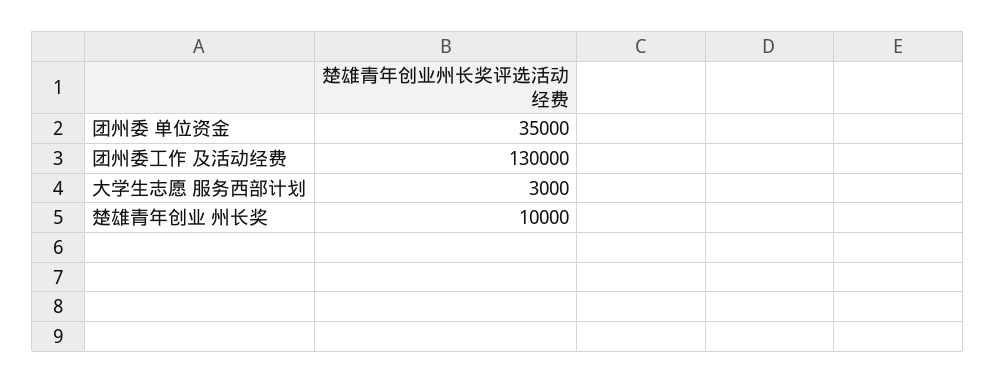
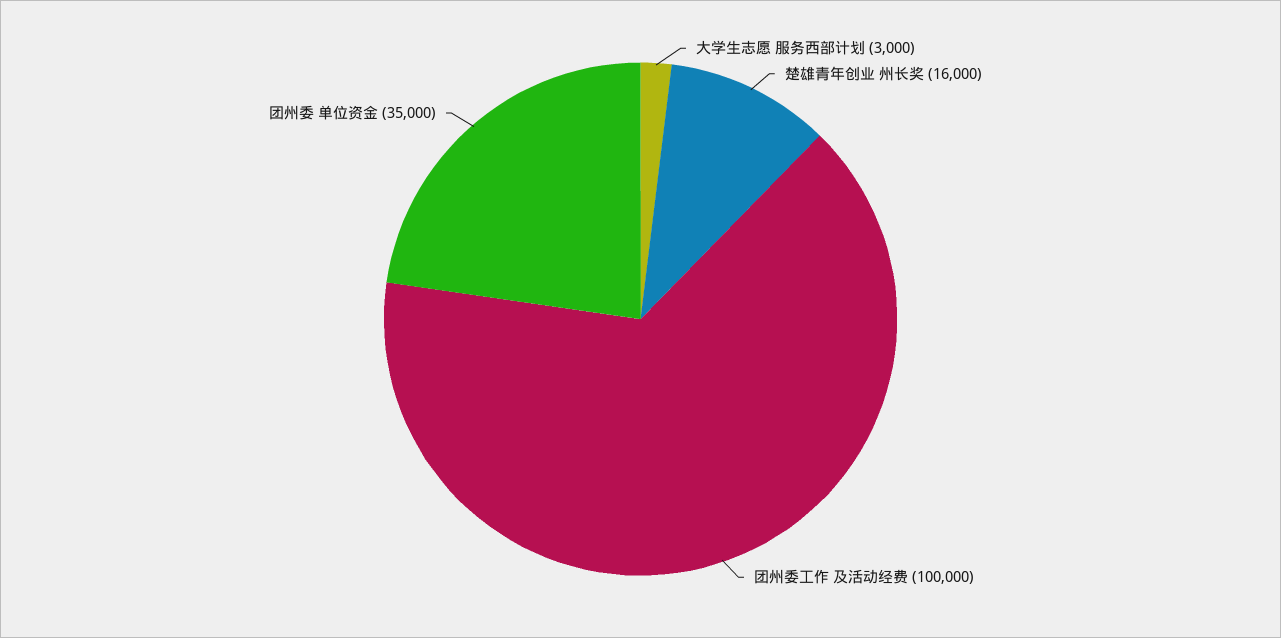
团州委工作 及活动经费: 130000 -> 100000
楚雄青年创业 州长奖: 10000 -> 16000

